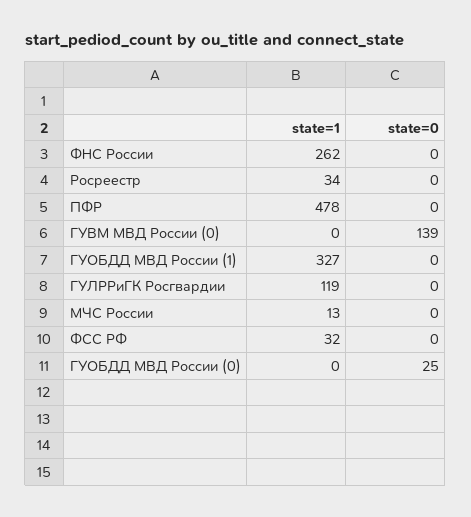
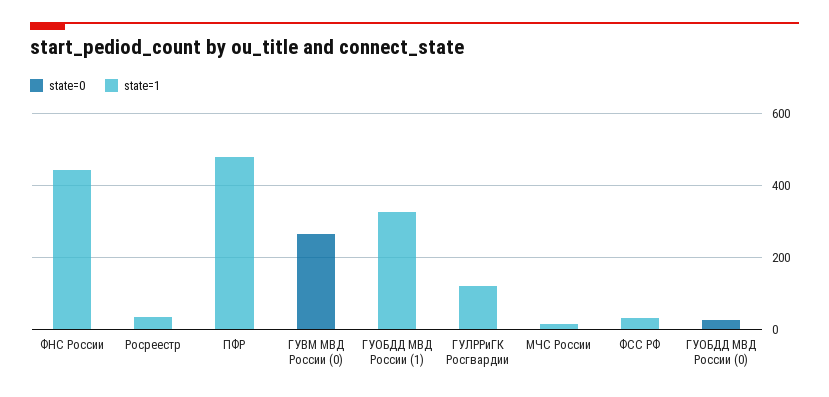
state=1, ФНС России: 262 -> 450
state=0, ГУВМ МВД России (0): 139 -> 250

